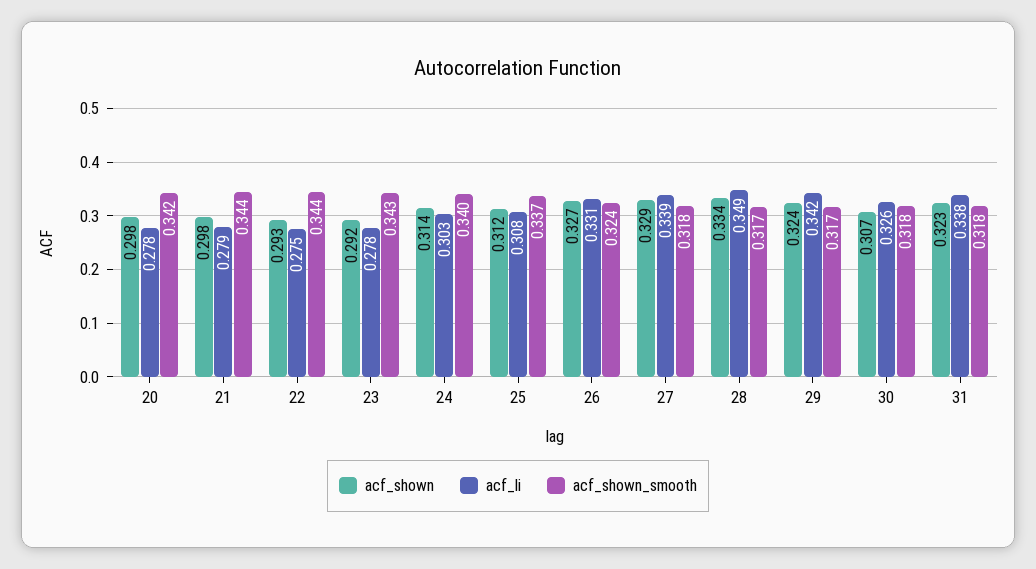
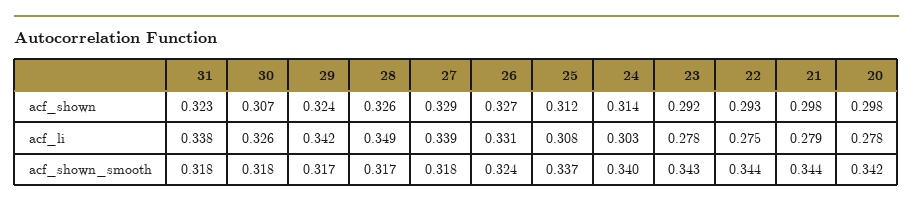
acf_shown, 28: 0.334 -> 0.326

